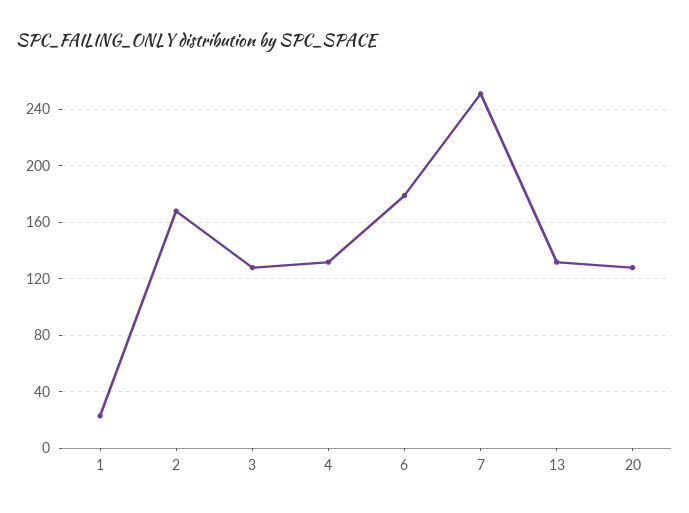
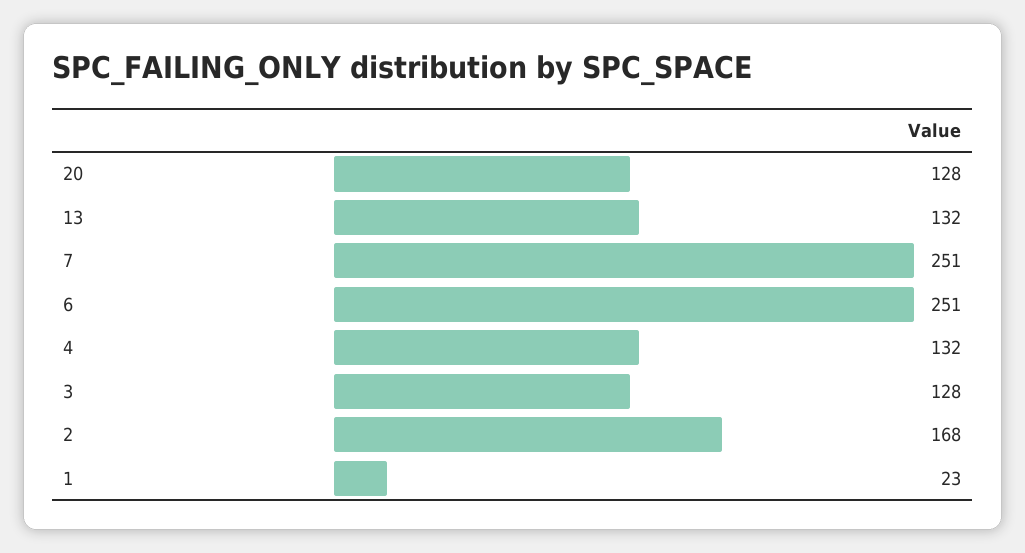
6: 180 -> 251

